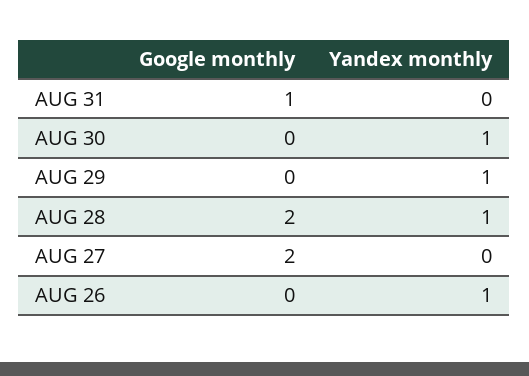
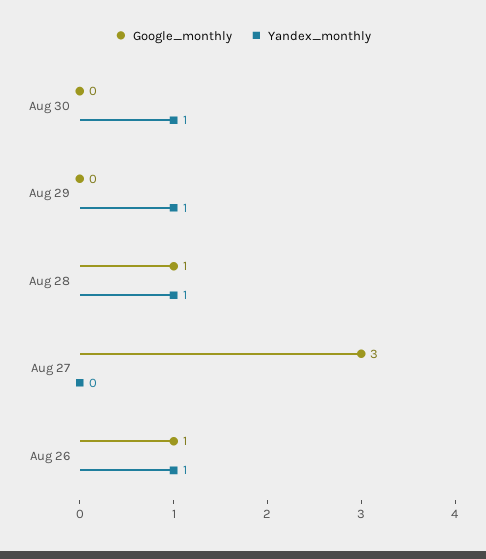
Google monthly, AUG 31: 1 -> none
Yandex monthly, AUG 31: 0 -> none
Google monthly, AUG 28: 2 -> 1
Google monthly, AUG 27: 2 -> 3
Google monthly, AUG 26: 0 -> 1

